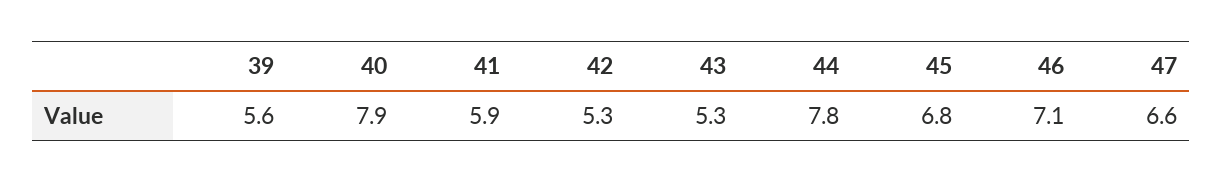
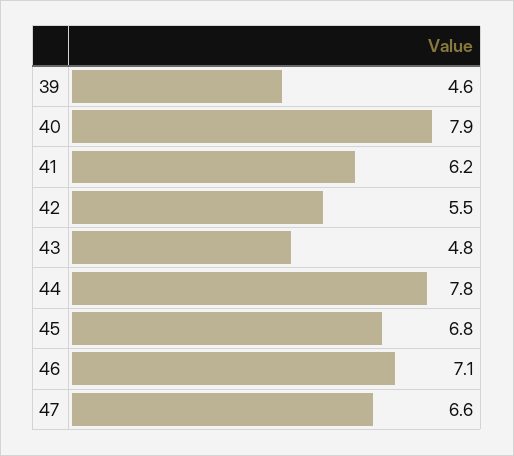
39: 5.6 -> 4.6
41: 5.9 -> 6.2
42: 5.3 -> 5.5
43: 5.3 -> 4.8

